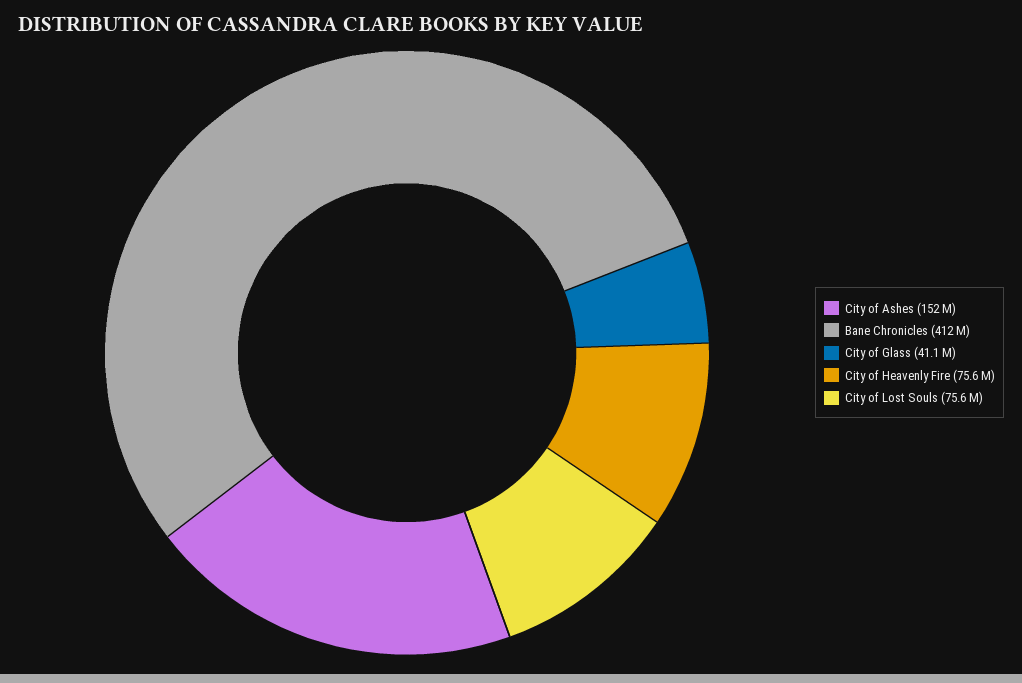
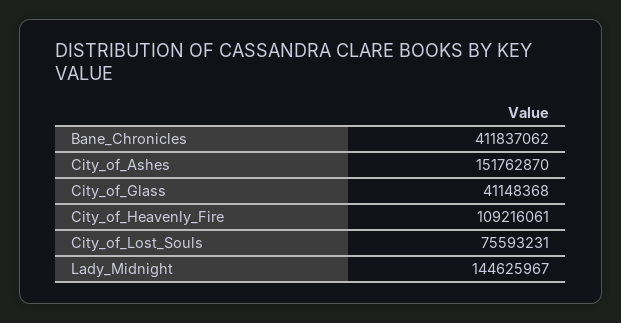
City of Heavenly Fire: 75600000 -> 109216061
Lady_Midnight: none -> 144625967

